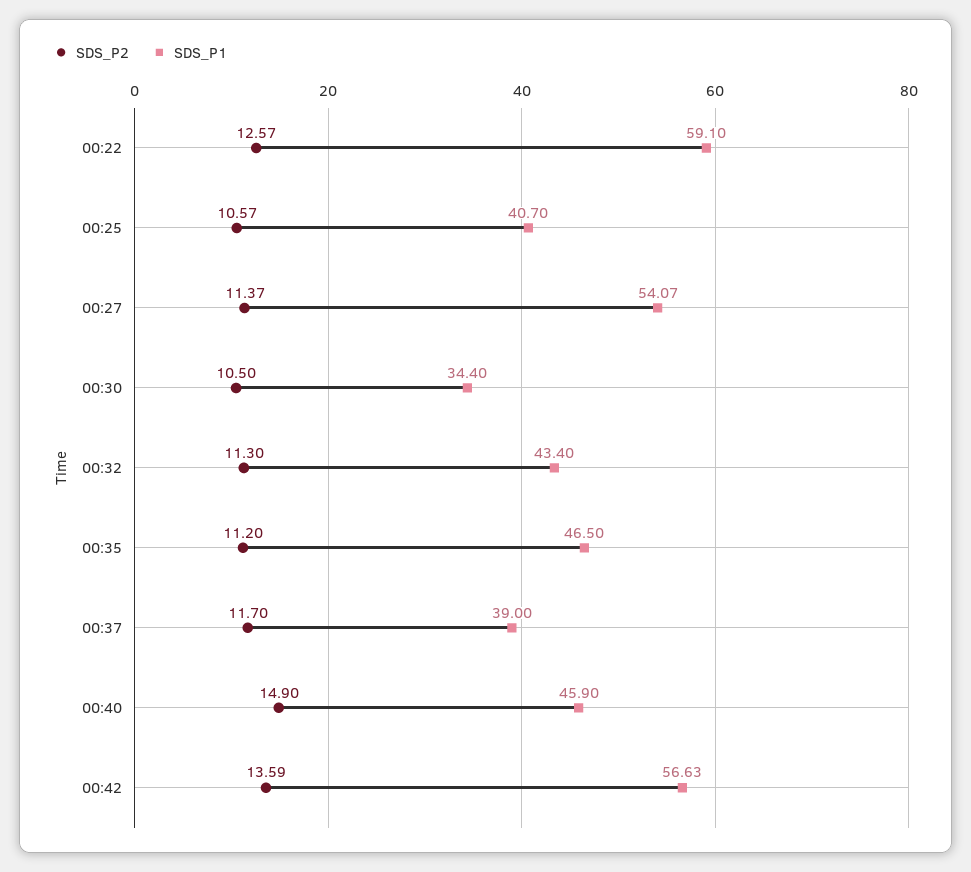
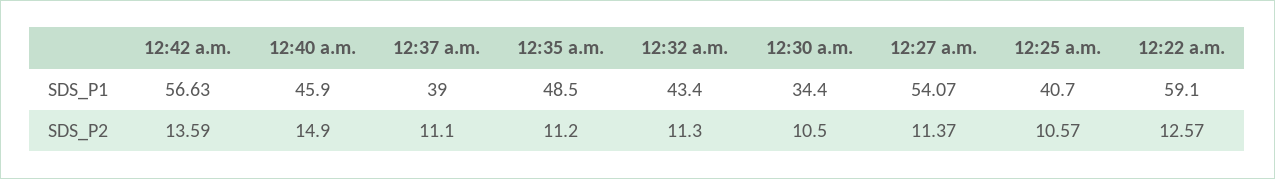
SDS_P1, 00:35: 46.5 -> 48.5
SDS_P2, 00:37: 11.7 -> 11.1

